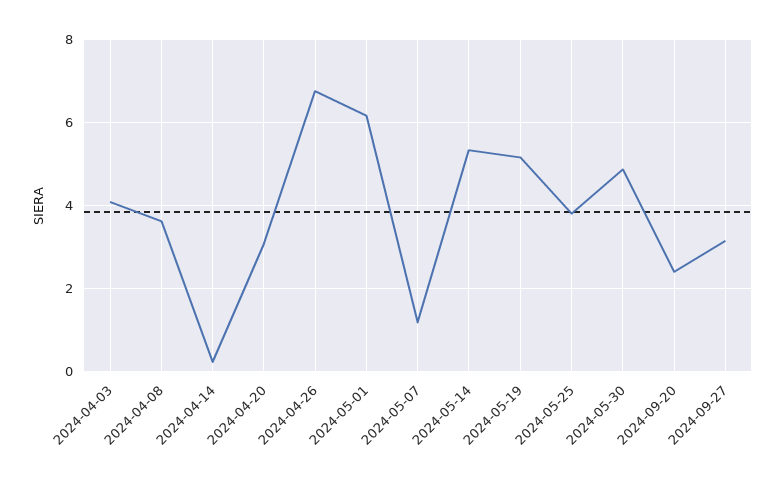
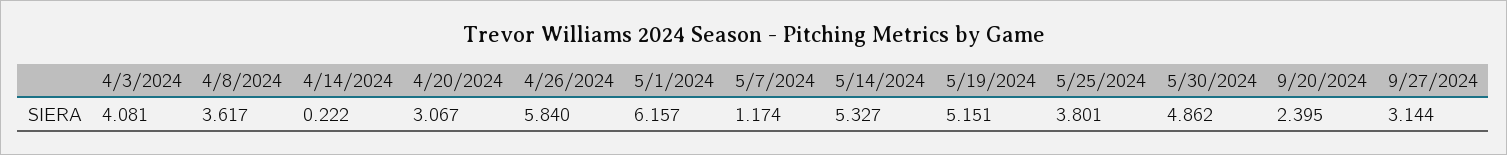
2024-04-26: 6.8 -> 5.84

